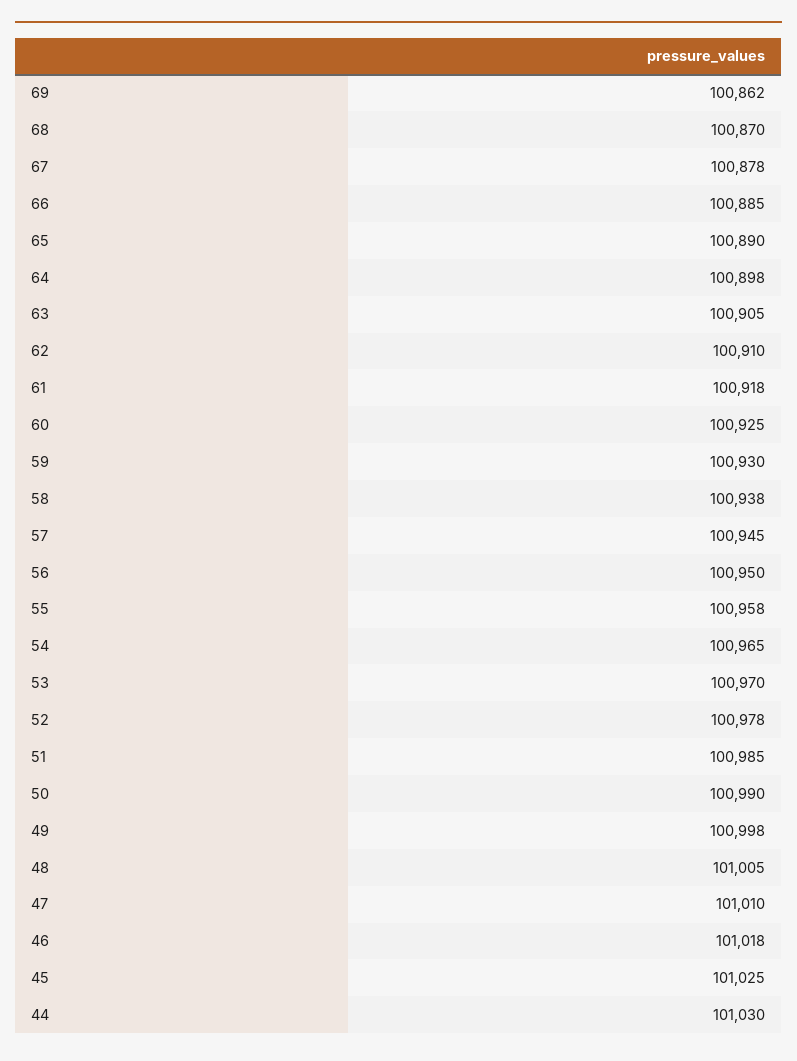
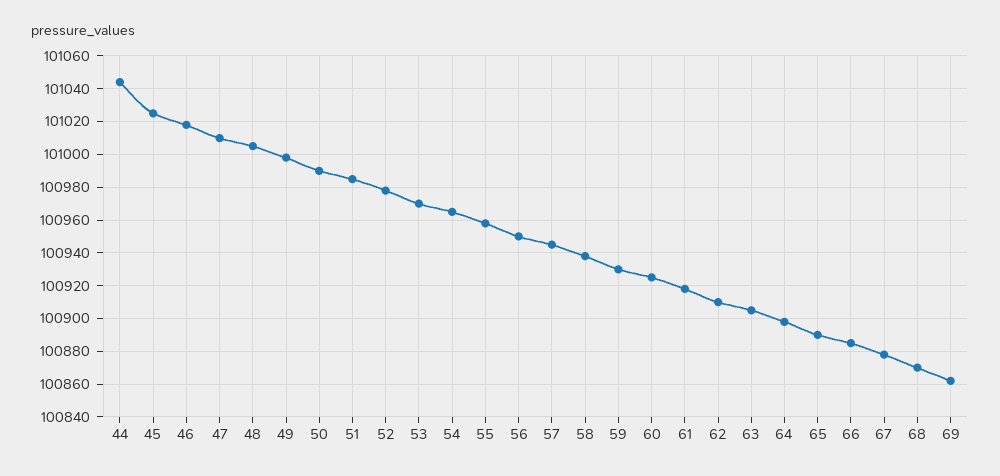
44: 101030 -> 101045

